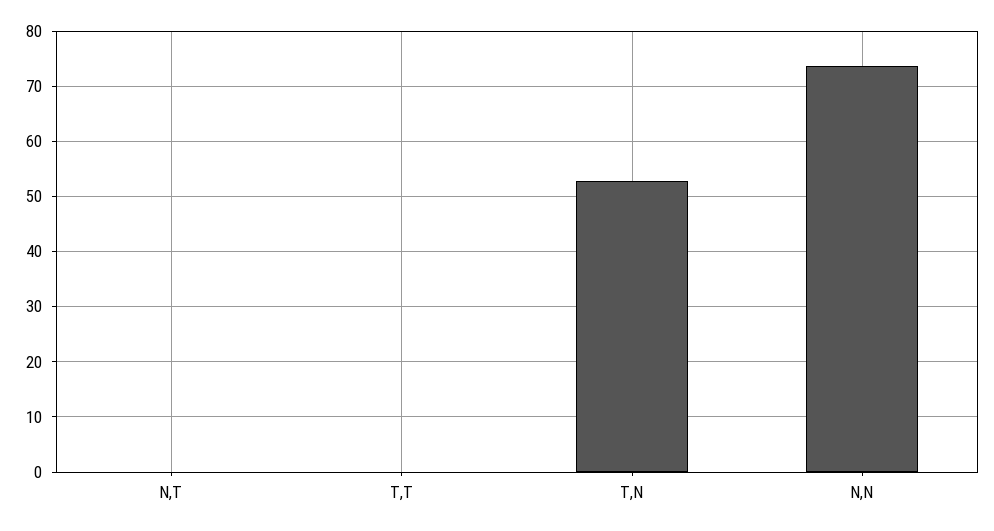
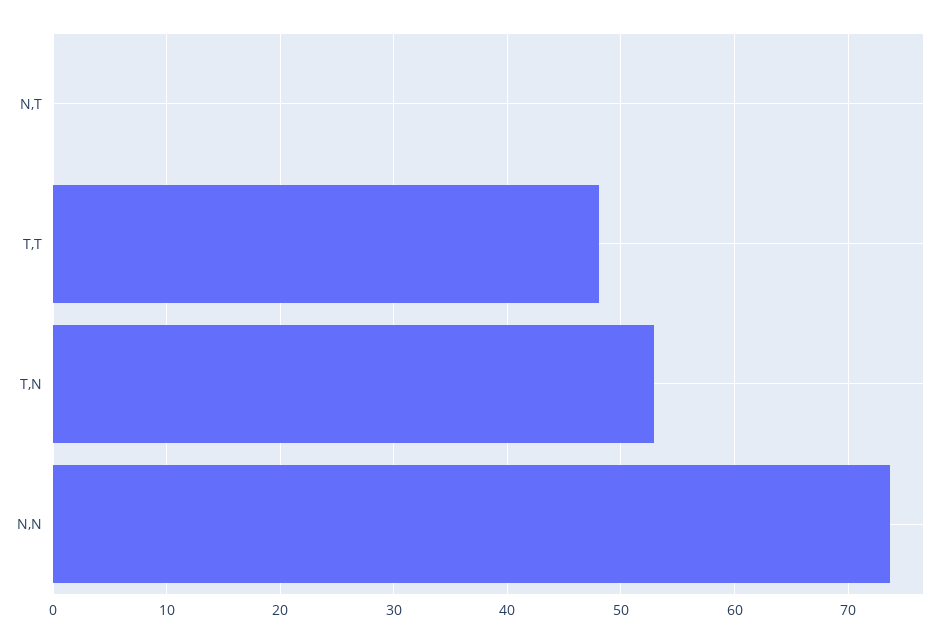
T,T: 0 -> 48

